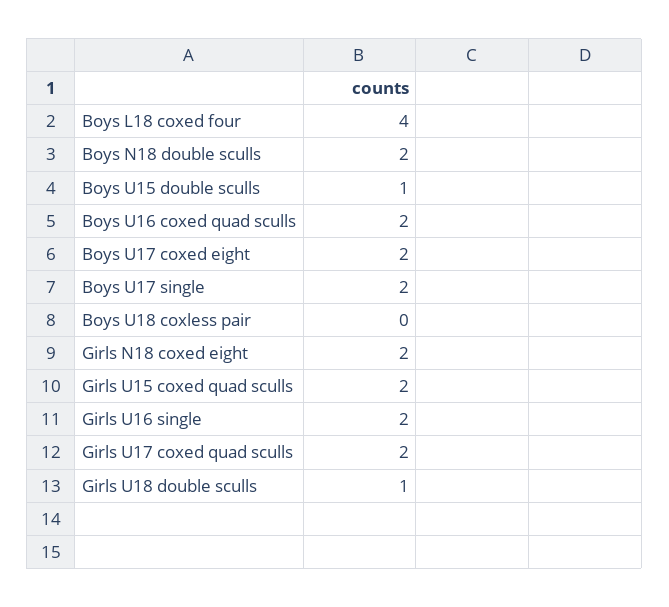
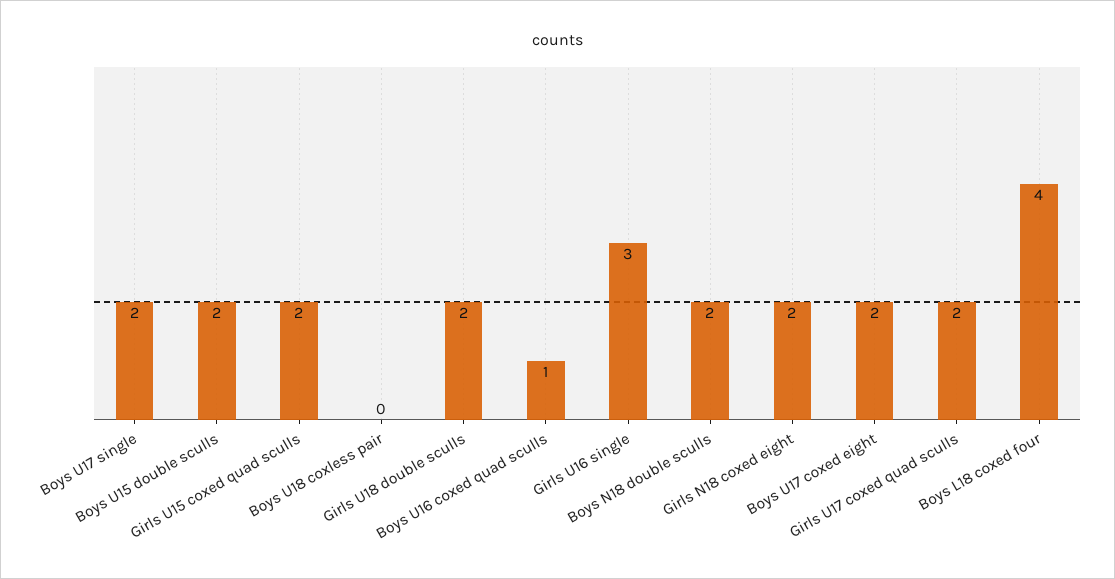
Boys U15 double sculls: 1 -> 2
Boys U16 coxed quad sculls: 2 -> 1
Girls U16 single: 2 -> 3
Girls U18 double sculls: 1 -> 2

